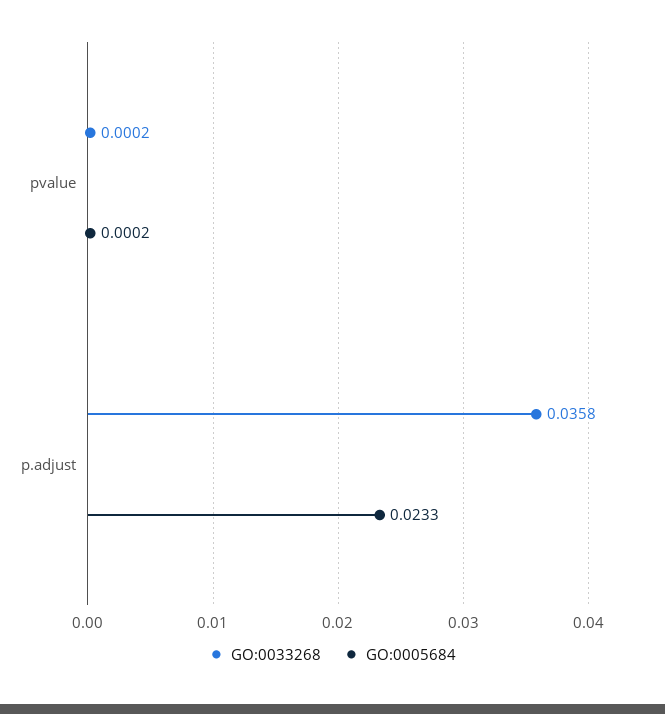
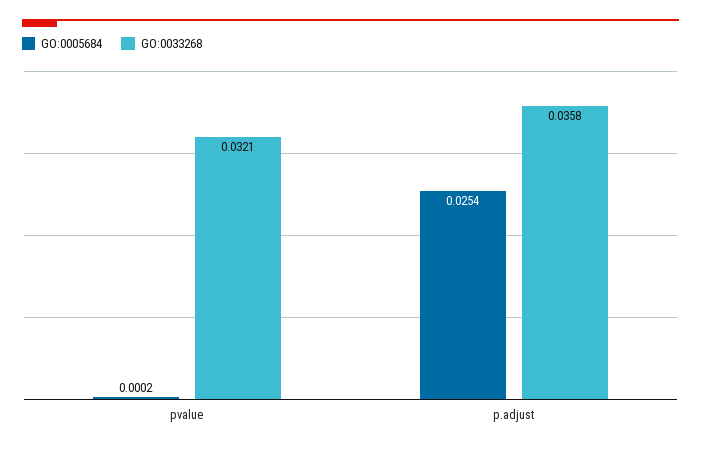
GO:0033268, pvalue: 0.0002 -> 0.0321
GO:0005684, p.adjust: 0.0233 -> 0.0254

